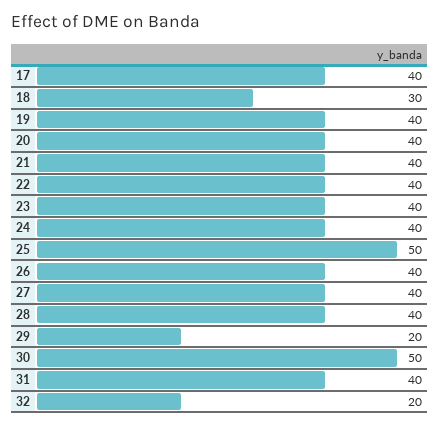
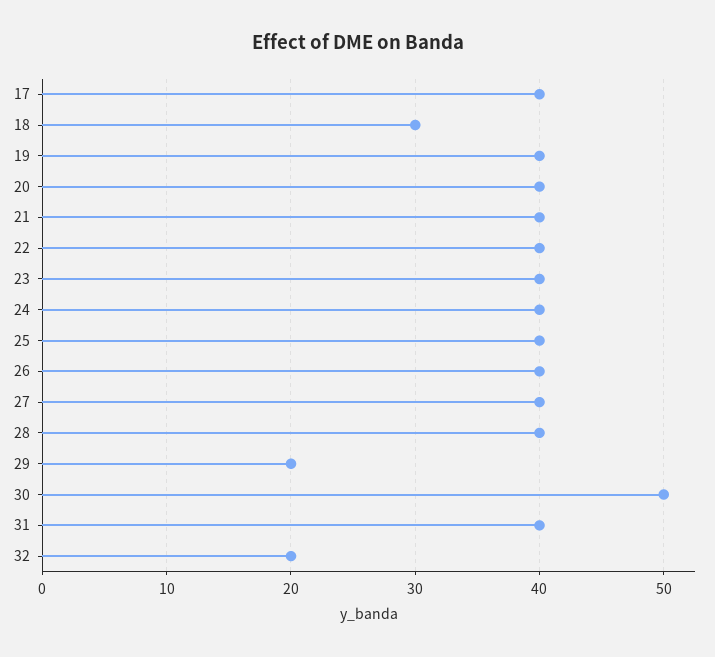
25: 50 -> 40

